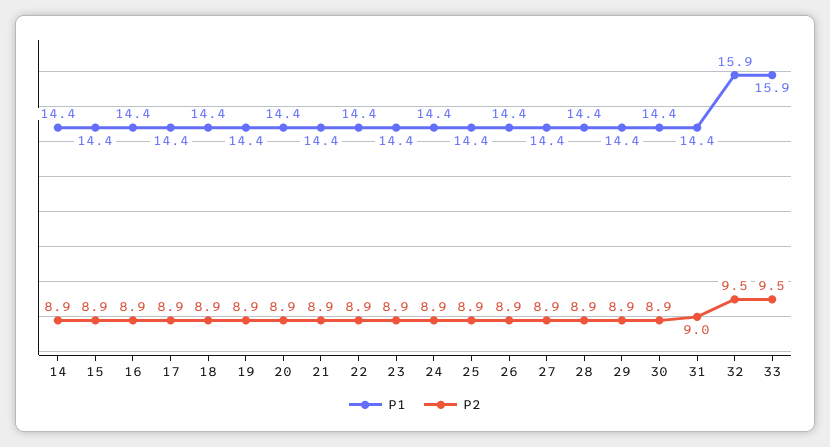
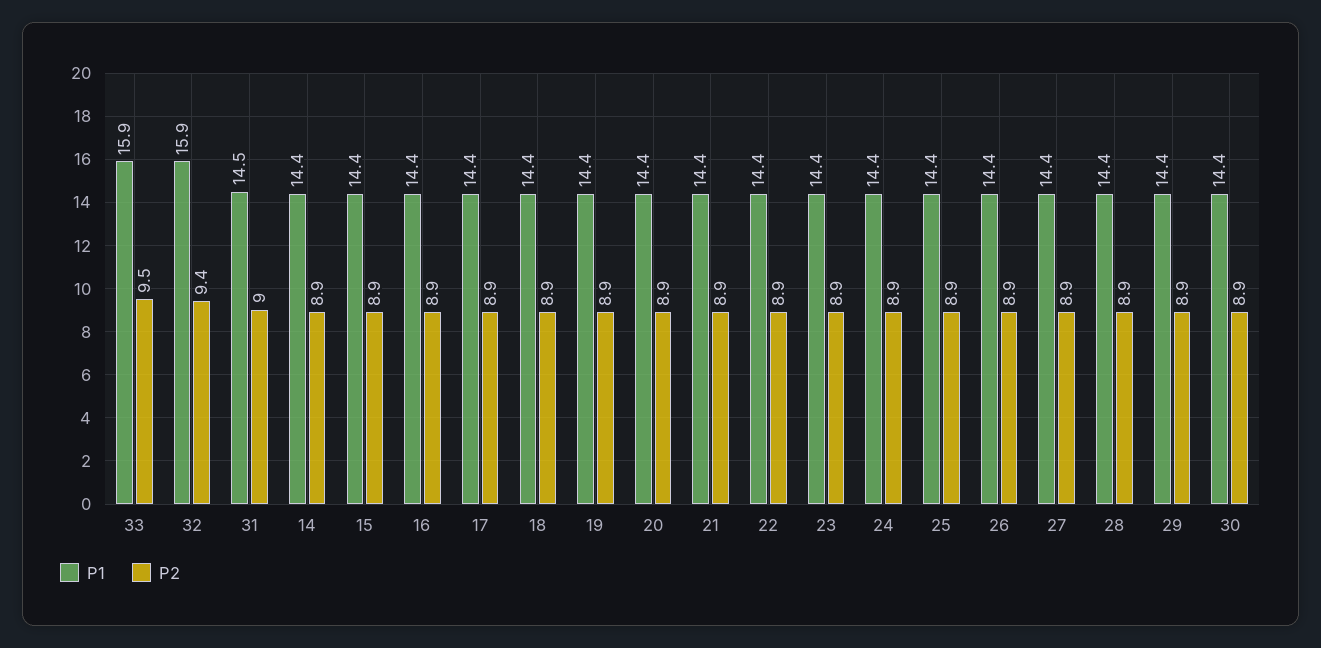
P1, 31: 14.4 -> 14.5
P2, 32: 9.5 -> 9.4

